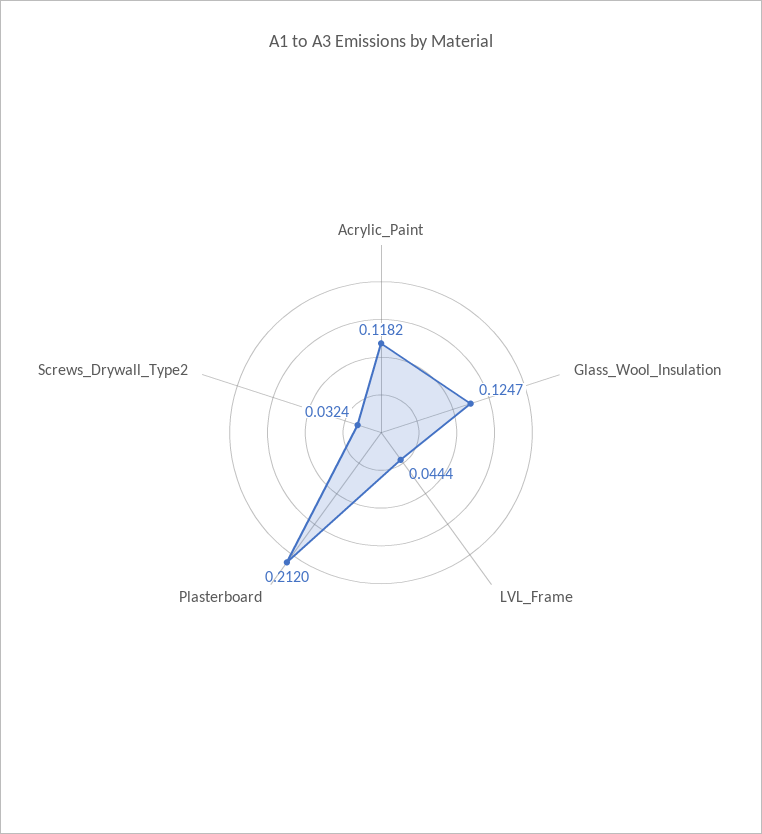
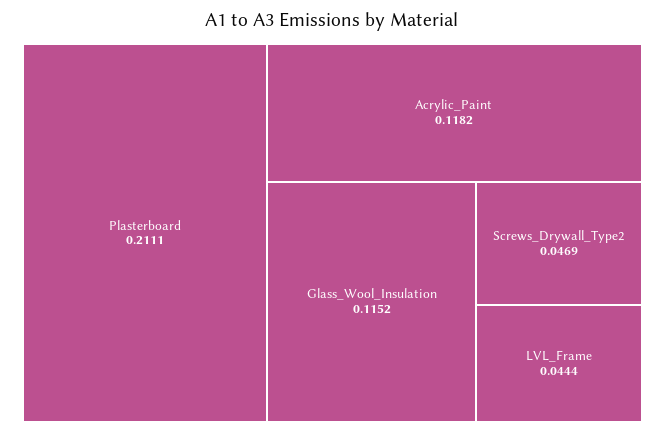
Glass_Wool_Insulation: 0.1247 -> 0.1152
Plasterboard: 0.212 -> 0.2111
Screws_Drywall_Type2: 0.0324 -> 0.0469

